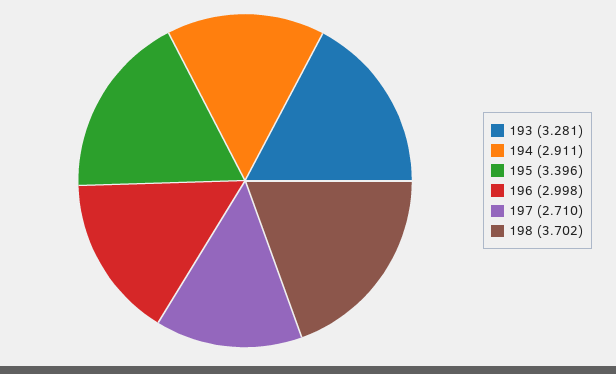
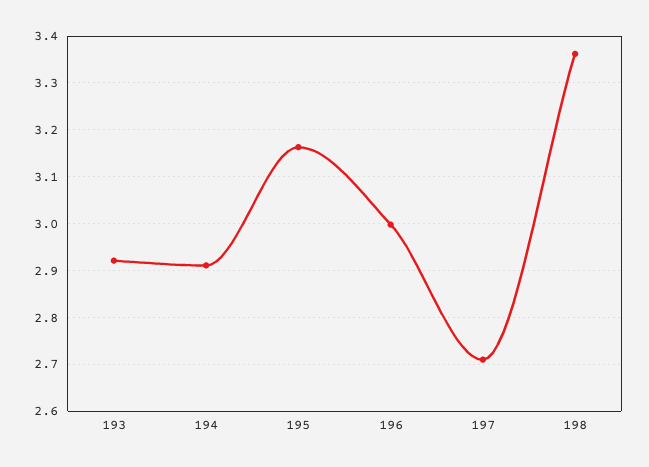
193: 3.281 -> 2.92
195: 3.396 -> 3.16
198: 3.702 -> 3.36

